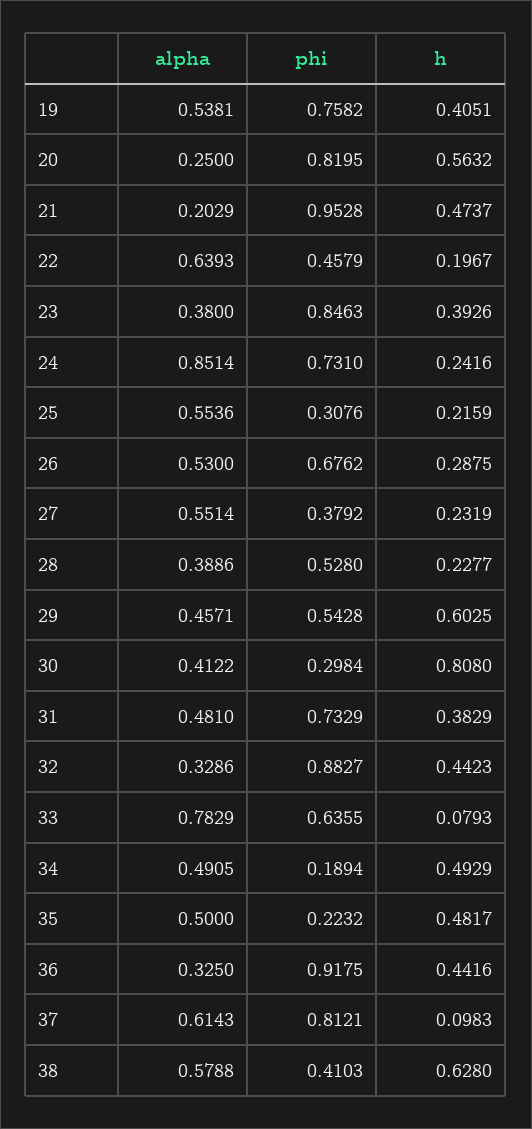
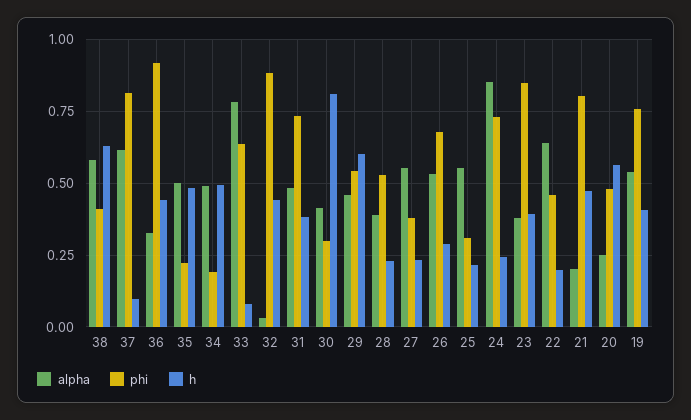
phi, 20: 0.8195 -> 0.475
phi, 21: 0.9528 -> 0.8
alpha, 32: 0.3286 -> 0.025

